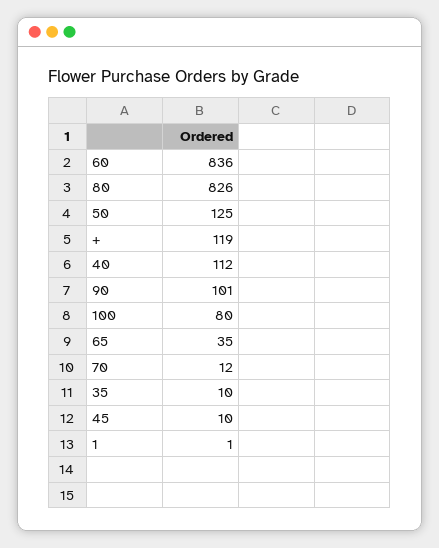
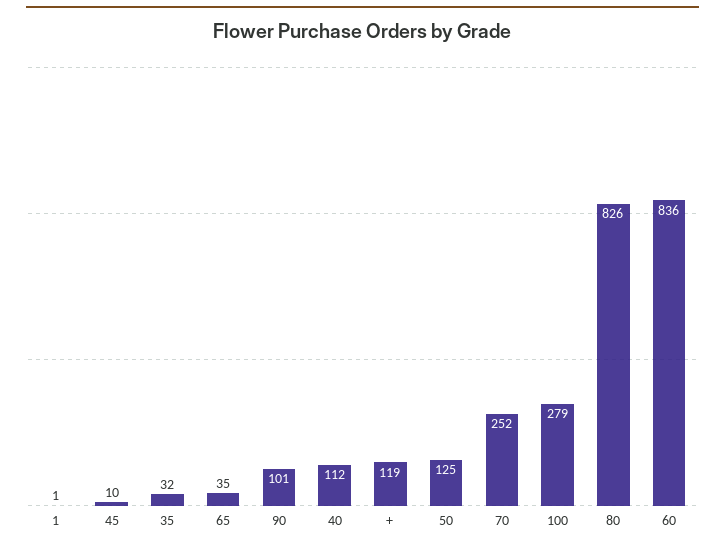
100: 80 -> 279
70: 12 -> 252
35: 10 -> 32

